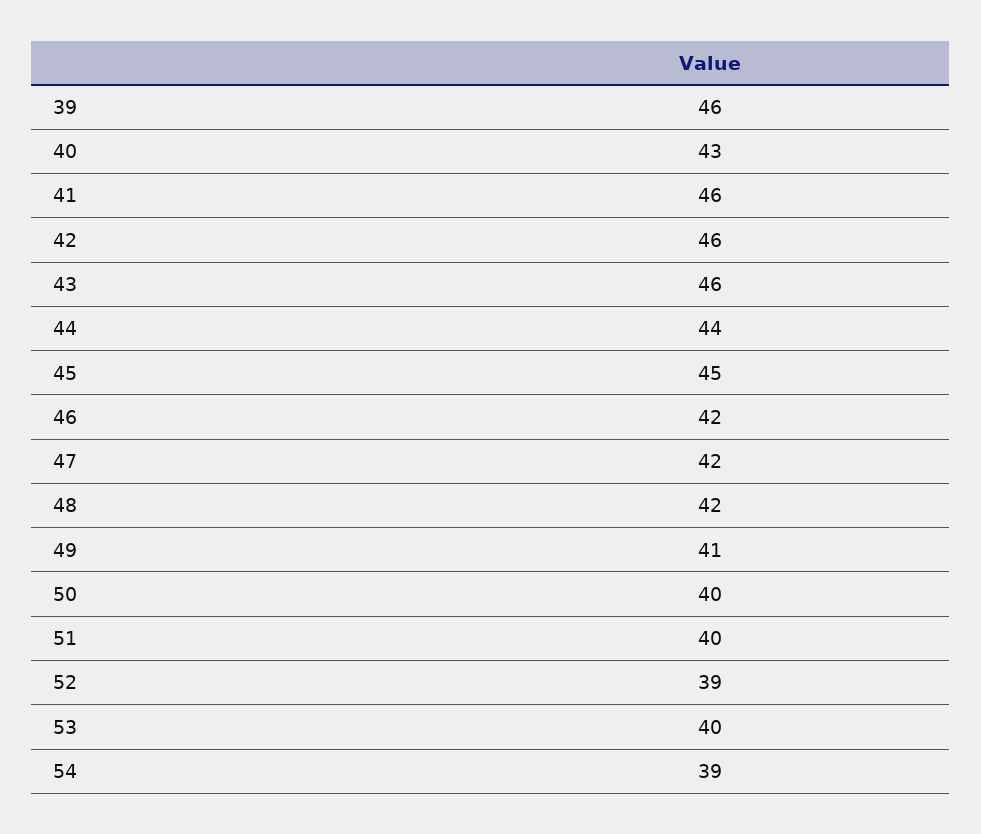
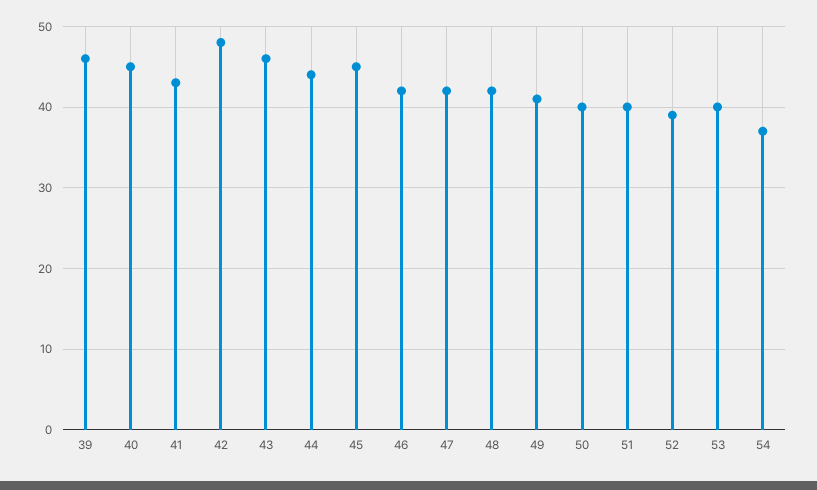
40: 43 -> 45
41: 46 -> 43
42: 46 -> 48
54: 39 -> 37

